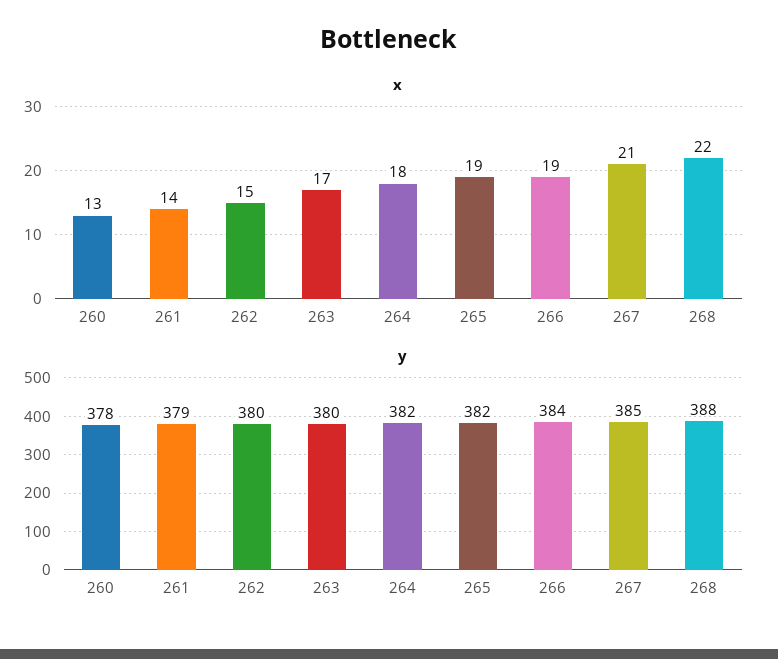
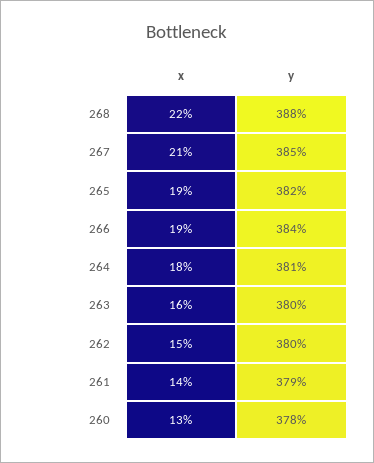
x, 263: 17 -> 16
y, 264: 382 -> 381

